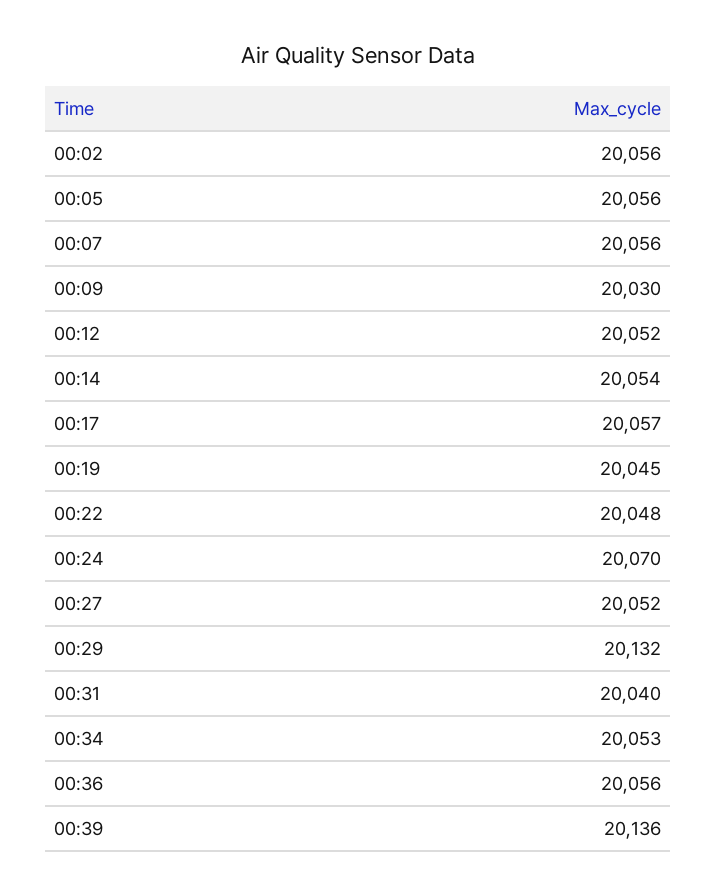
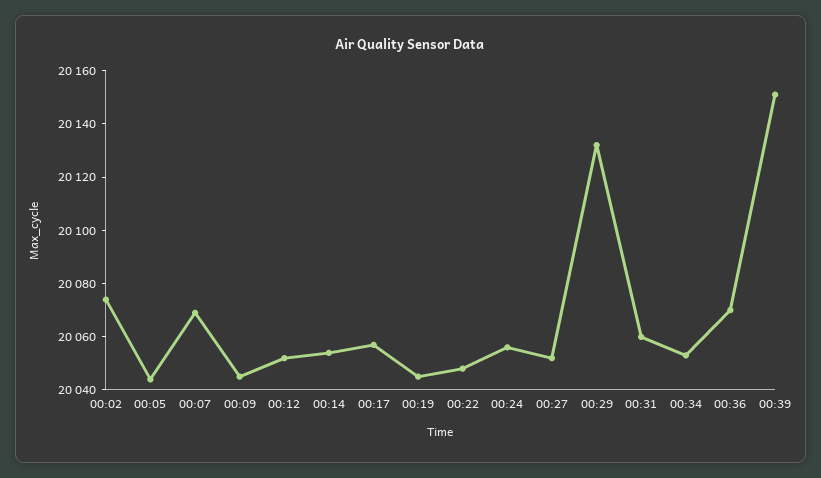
00:02: 20056 -> 20075
00:05: 20056 -> 20045
00:07: 20056 -> 20070
00:09: 20030 -> 20045
00:24: 20070 -> 20055
00:31: 20040 -> 20060
00:36: 20056 -> 20070
00:39: 20136 -> 20150

